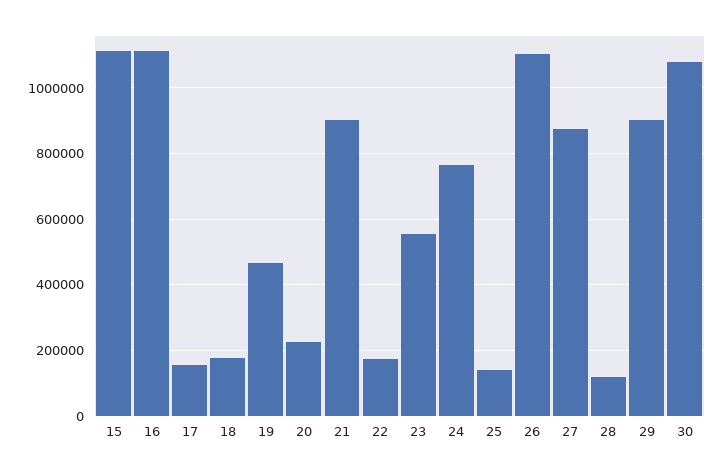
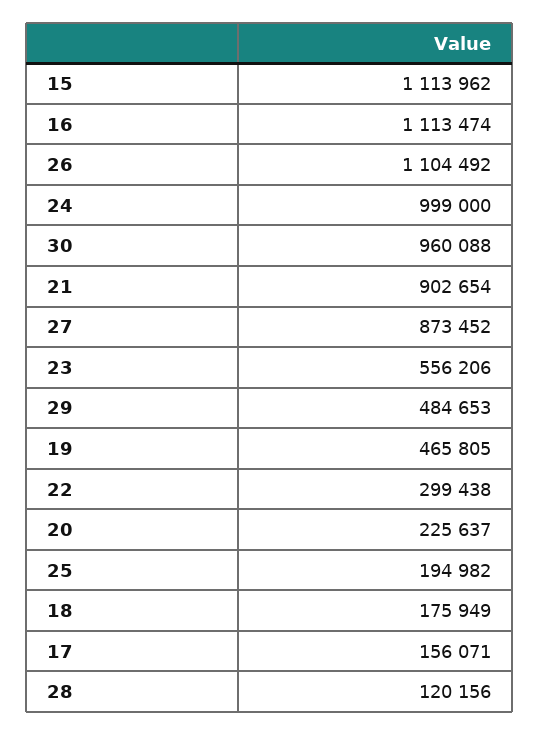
22: 180000 -> 299438
24: 760000 -> 999000
25: 140000 -> 194982
29: 900000 -> 484653
30: 1080000 -> 960088

